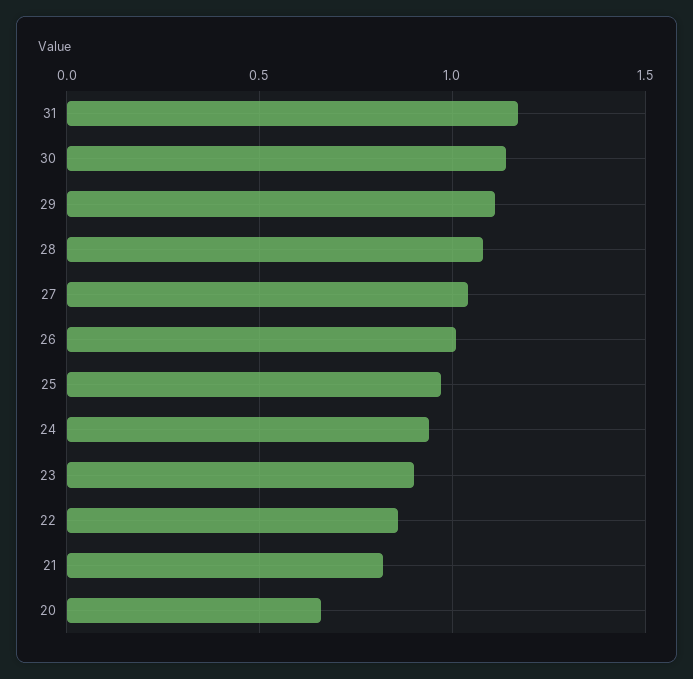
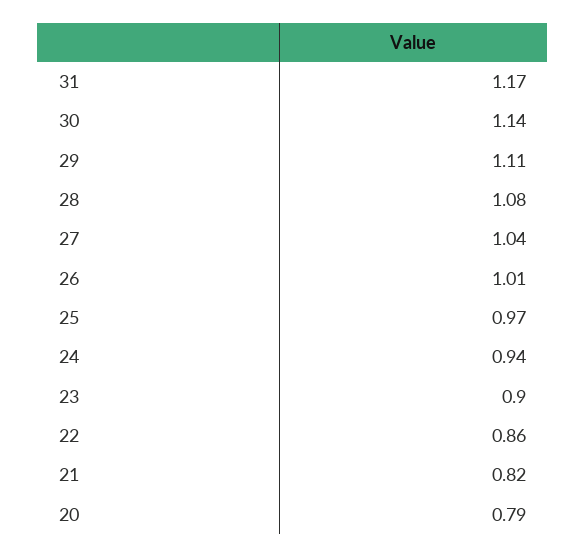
20: 0.65 -> 0.79

